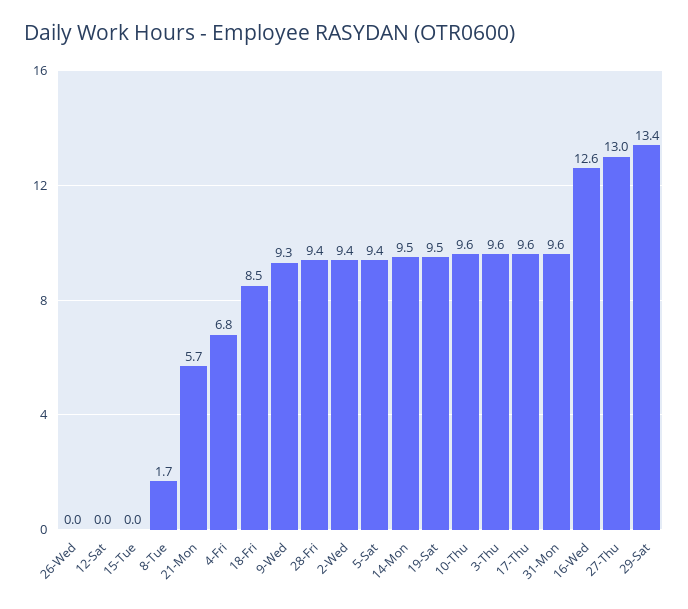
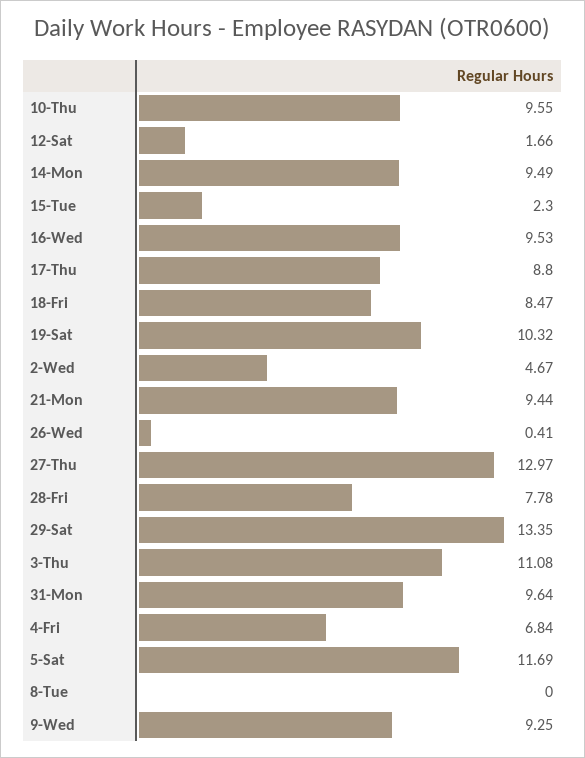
26-Wed: 0 -> 0.41
12-Sat: 0 -> 1.66
15-Tue: 0 -> 2.3
8-Tue: 1.7 -> 0
21-Mon: 5.7 -> 9.44
28-Fri: 9.4 -> 7.78
2-Wed: 9.4 -> 4.67
5-Sat: 9.4 -> 11.69
19-Sat: 9.5 -> 10.32
3-Thu: 9.6 -> 11.08
17-Thu: 9.6 -> 8.8
16-Wed: 12.6 -> 9.53

